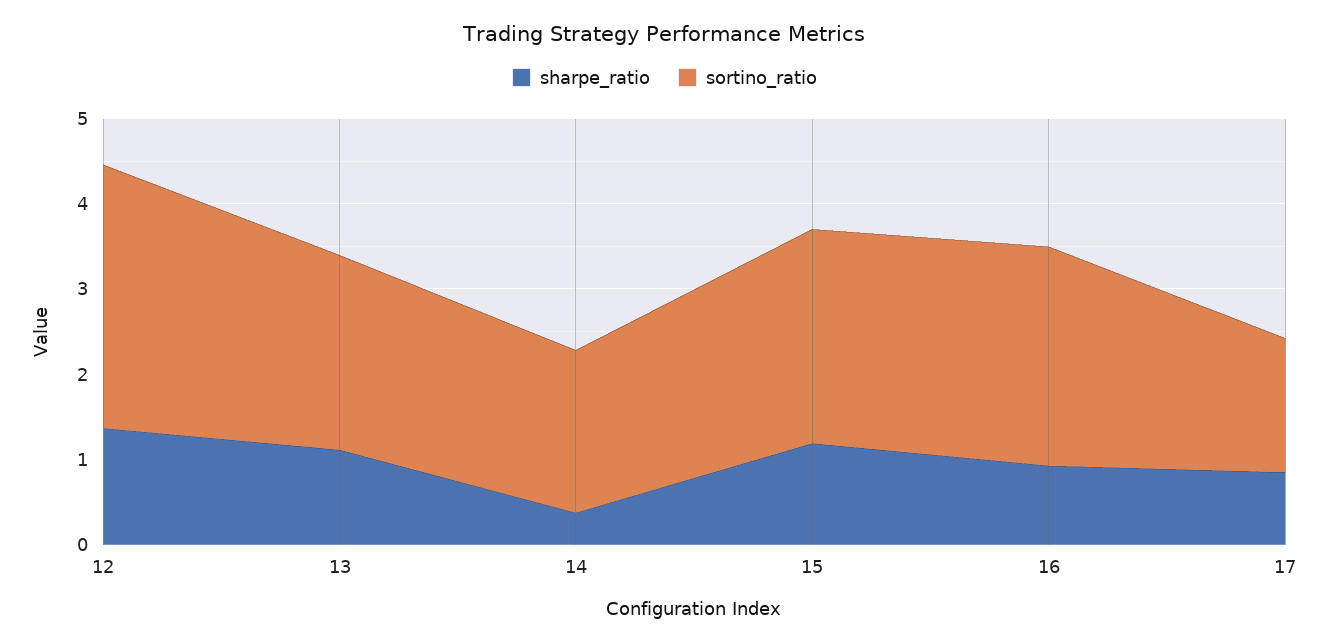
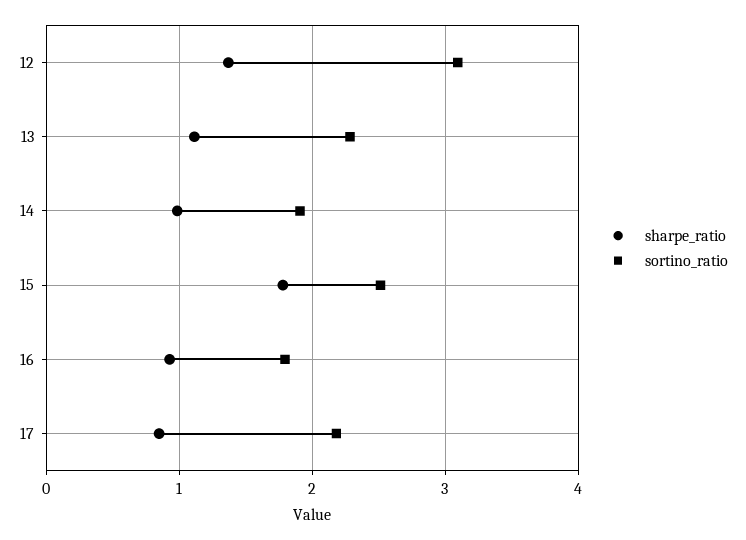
sharpe_ratio, 14: 0.4 -> 1
sharpe_ratio, 15: 1.2 -> 1.8
sortino_ratio, 16: 2.6 -> 1.8
sortino_ratio, 17: 1.6 -> 2.2

